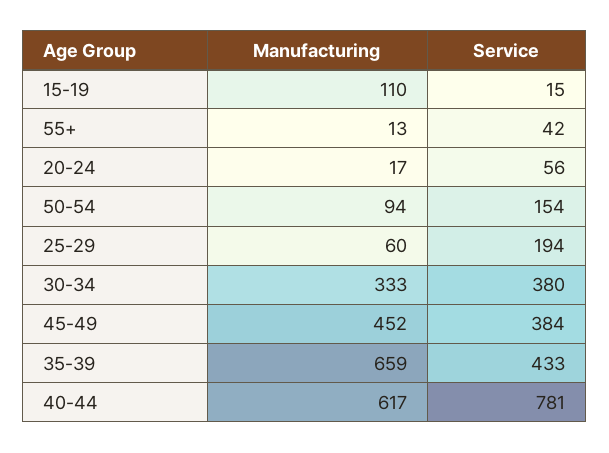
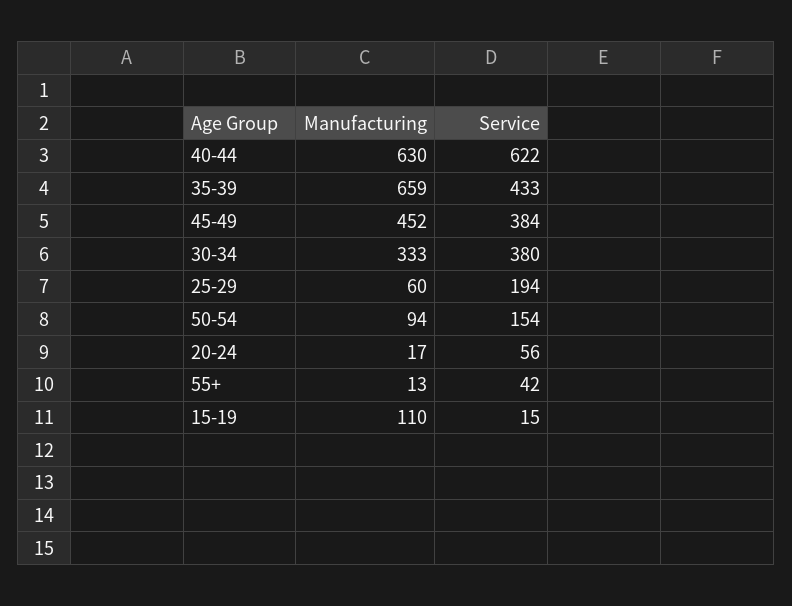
Manufacturing, 40-44: 617 -> 630
Service, 40-44: 781 -> 622

